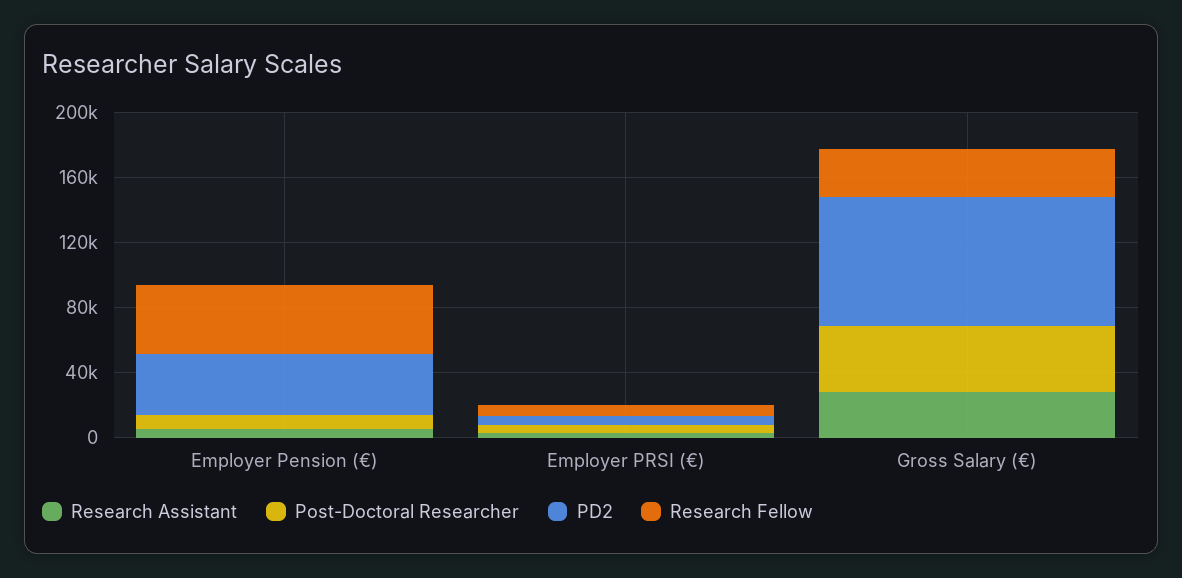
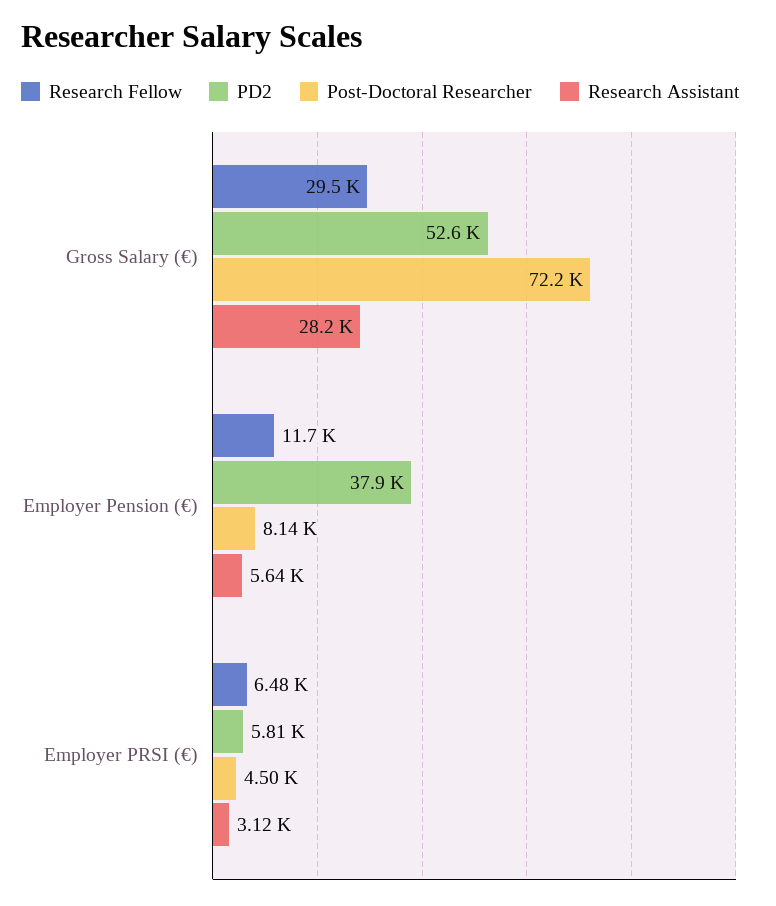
Research Fellow, Employer Pension (€): 40000 -> 11700
Post-Doctoral Researcher, Gross Salary (€): 40000 -> 72200
PD2, Gross Salary (€): 80000 -> 52600

